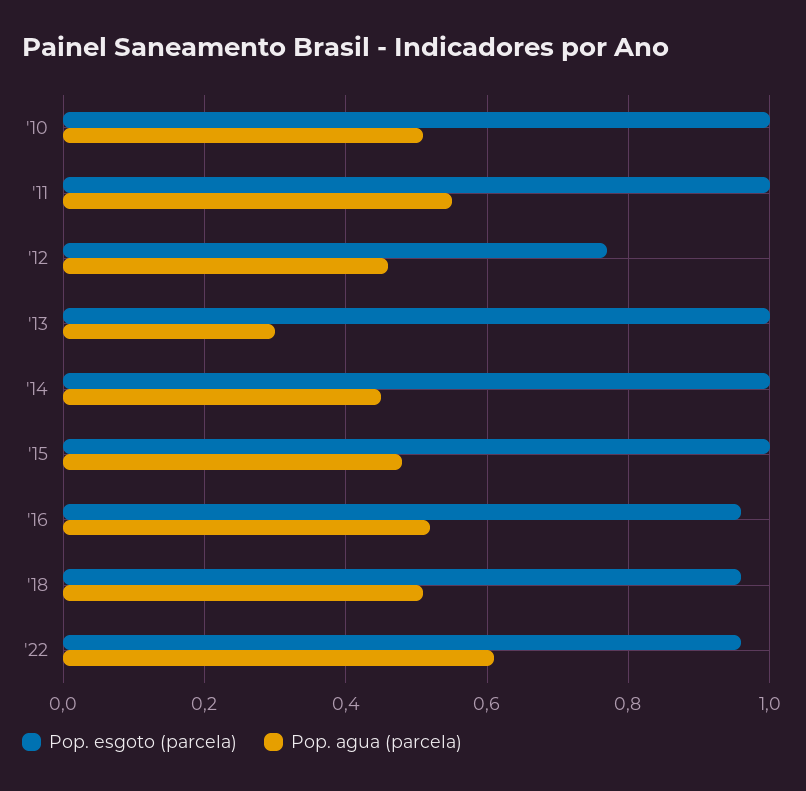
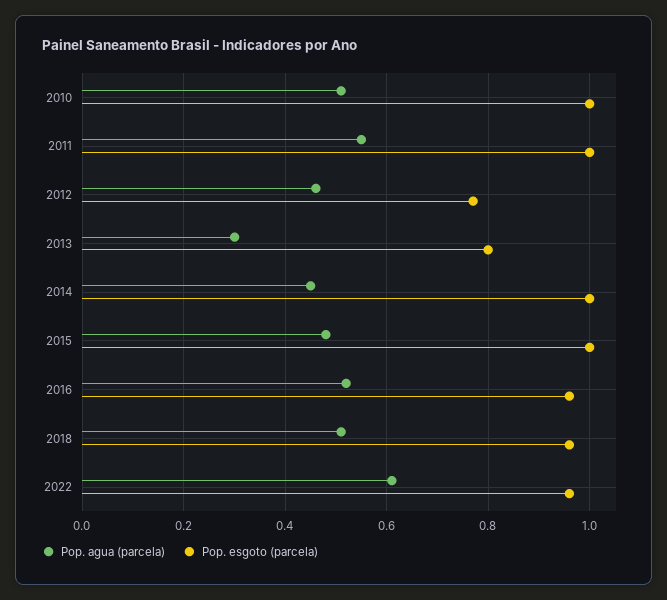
Pop. esgoto (parcela), '13: 1 -> 0.8

